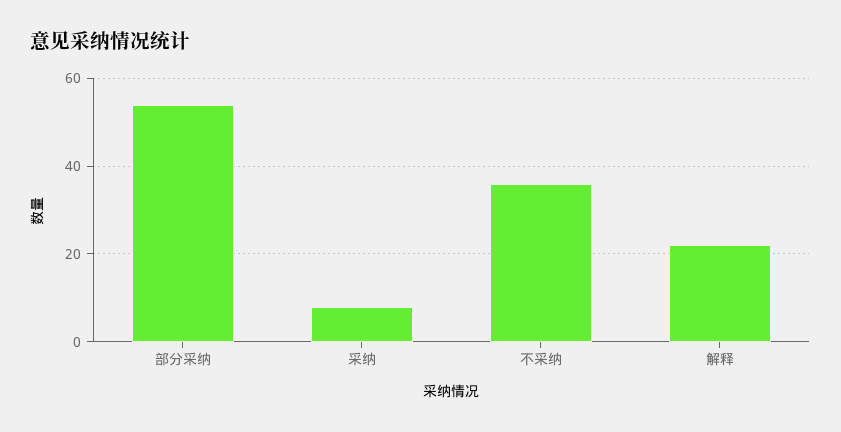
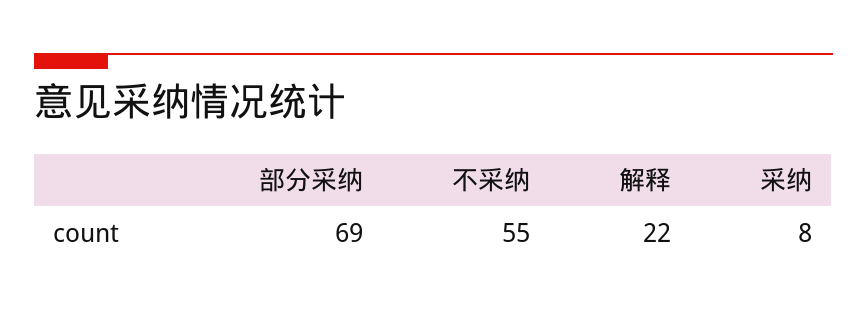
部分采纳: 55 -> 69
不采纳: 35 -> 55

